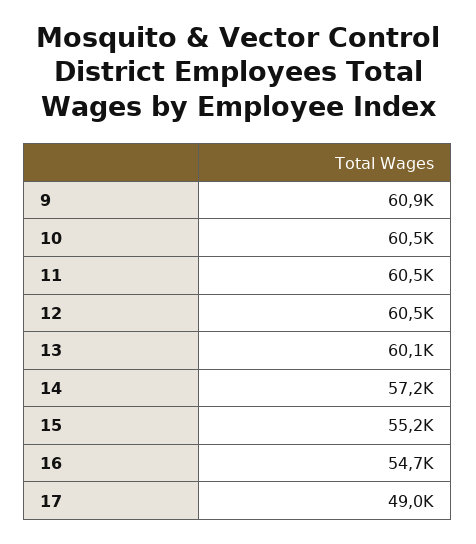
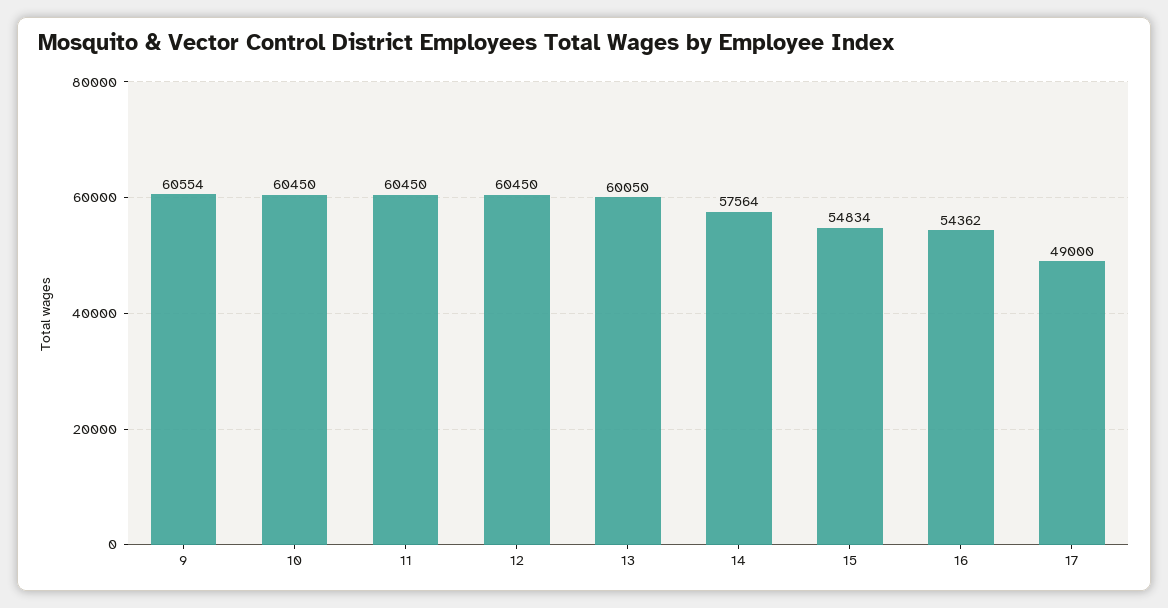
9: 60900 -> 60554
14: 57200 -> 57564
15: 55200 -> 54834
16: 54700 -> 54362

